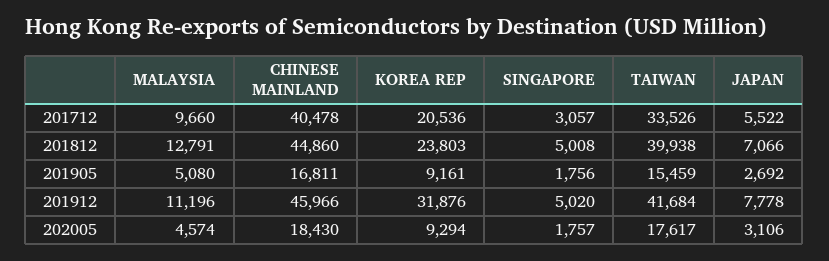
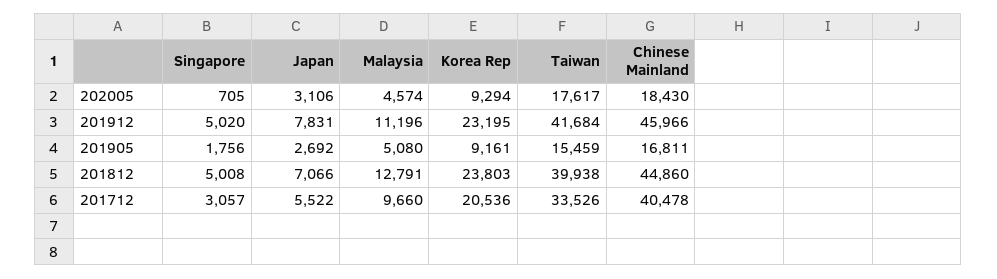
KOREA REP, 201912: 31876 -> 23195
JAPAN, 201912: 7778 -> 7831
SINGAPORE, 202005: 1757 -> 705

